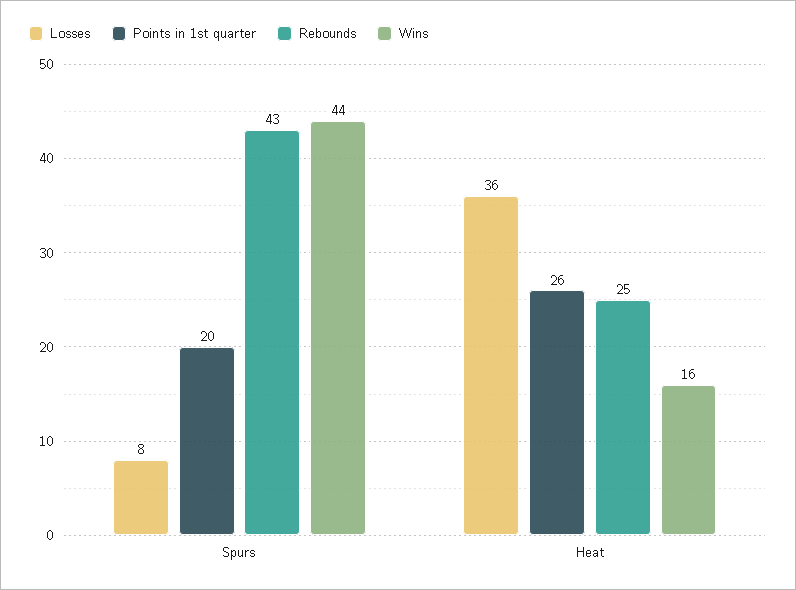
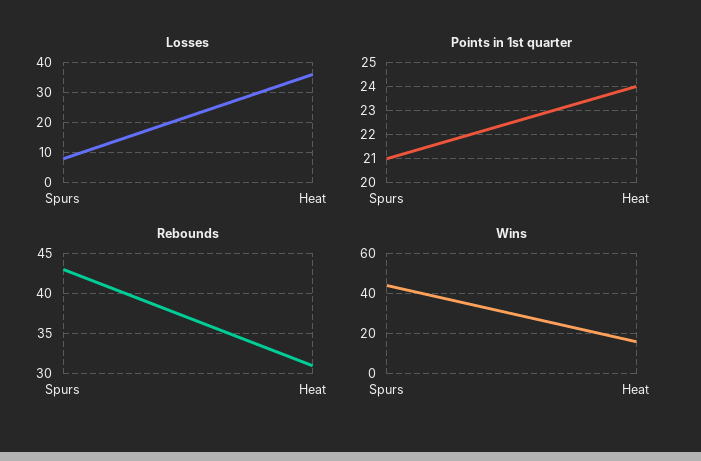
Points in 1st quarter, Spurs: 20 -> 21
Points in 1st quarter, Heat: 26 -> 24
Rebounds, Heat: 25 -> 31

